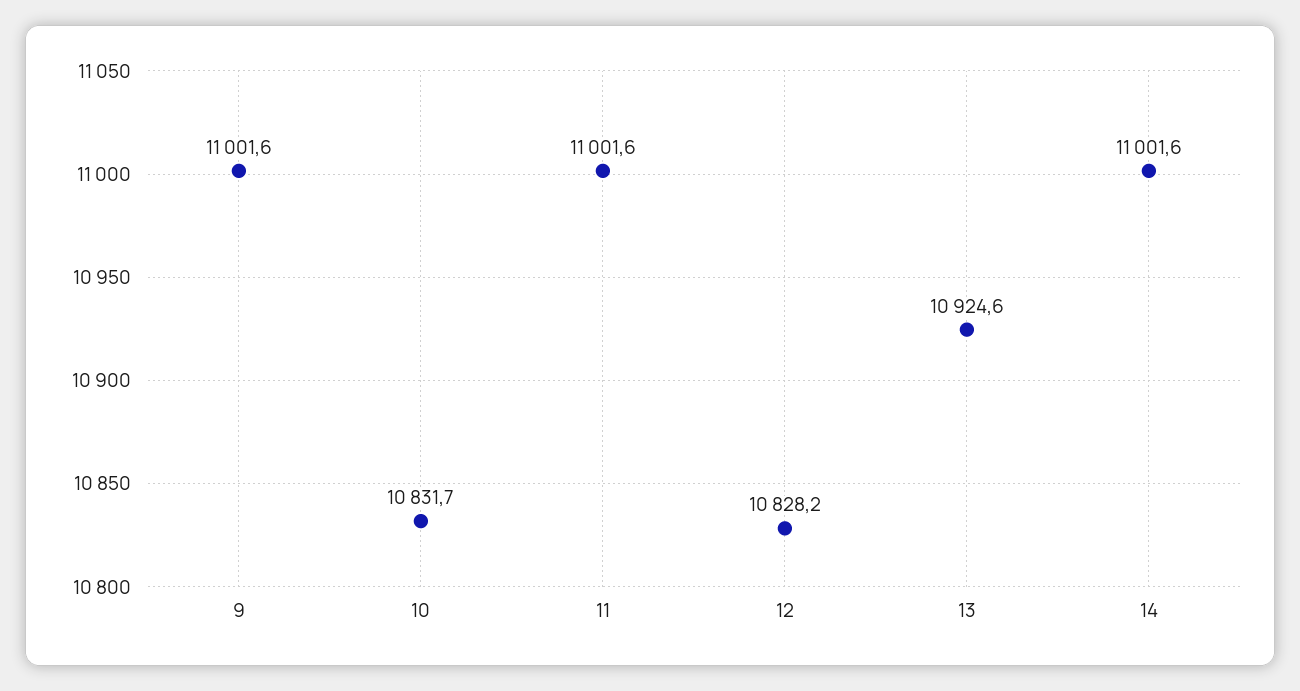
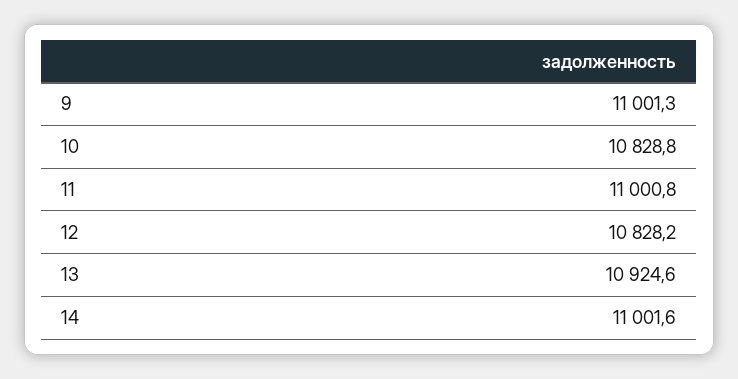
9: 11001.6 -> 11001.3
10: 10831.7 -> 10828.8
11: 11001.6 -> 11000.8

